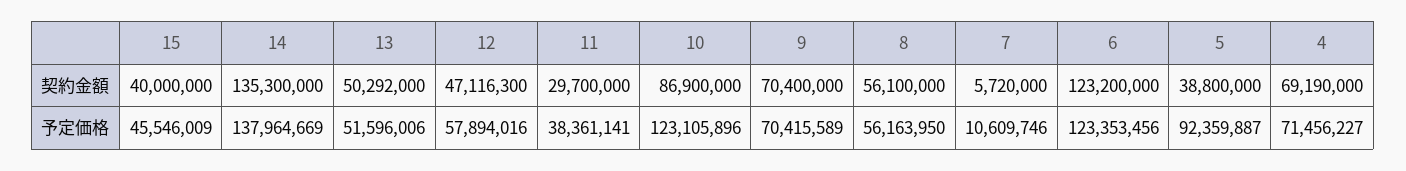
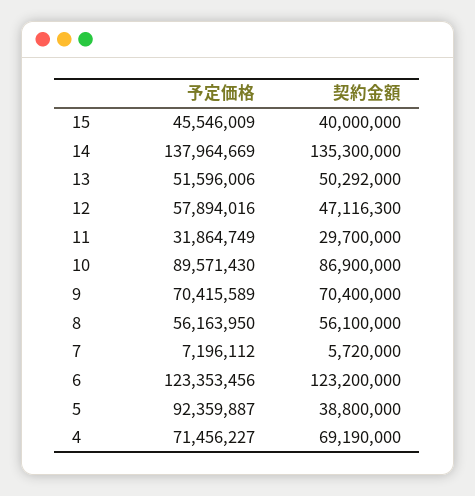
11, 予定価格: 38361141 -> 31864749
10, 予定価格: 123105896 -> 89571430
7, 予定価格: 10609746 -> 7196112

